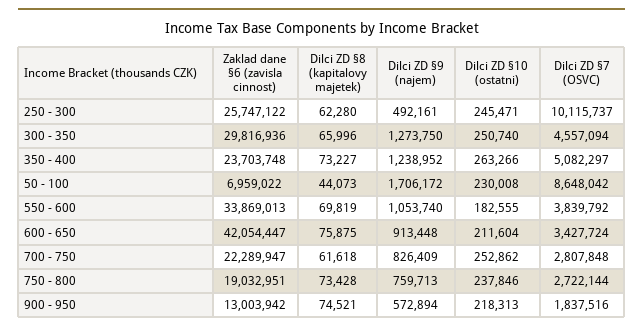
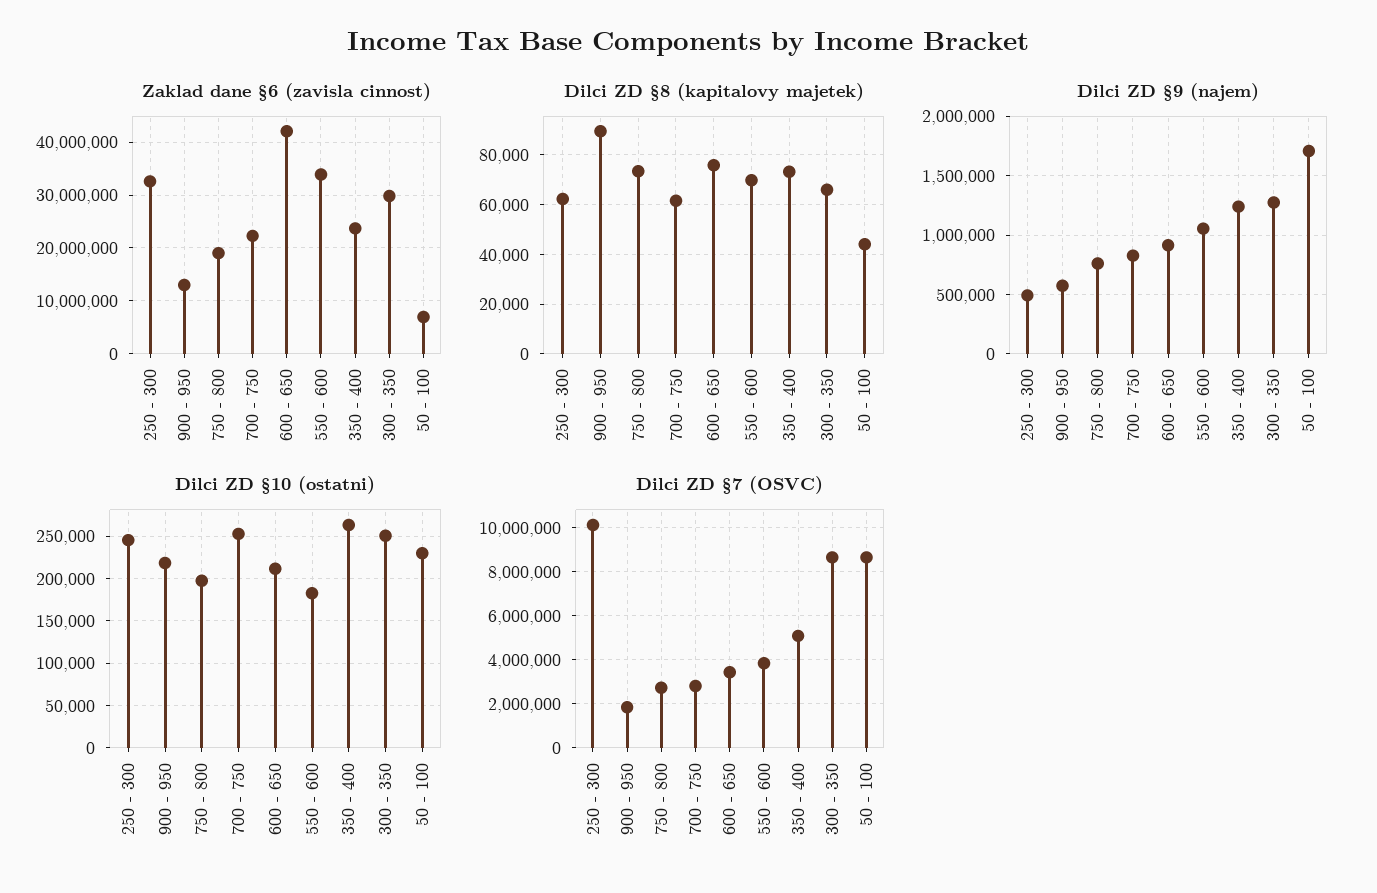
Zaklad dane §6 (zavisla cinnost), 250 - 300: 25747122 -> 32000000
Dilci ZD §7 (OSVC), 300 - 350: 4557094 -> 8500000
Dilci ZD §10 (ostatni), 750 - 800: 237846 -> 200000
Dilci ZD §8 (kapitalovy majetek), 900 - 950: 74521 -> 90000

